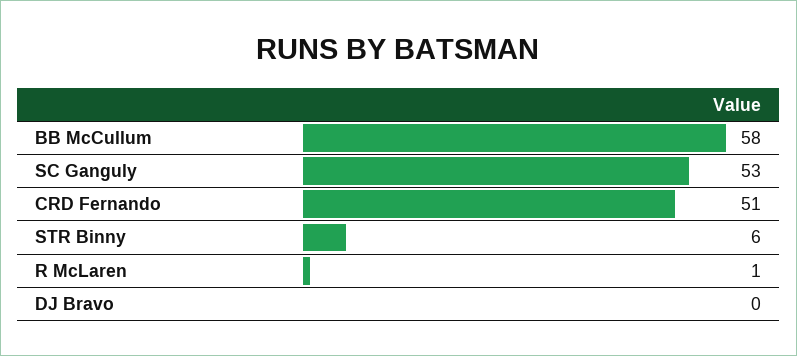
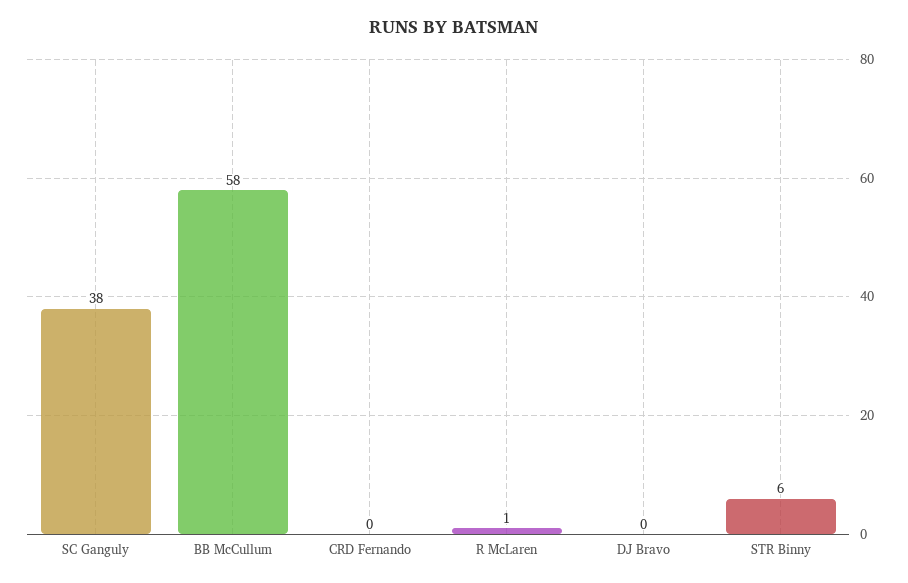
SC Ganguly: 53 -> 38
CRD Fernando: 51 -> 0

